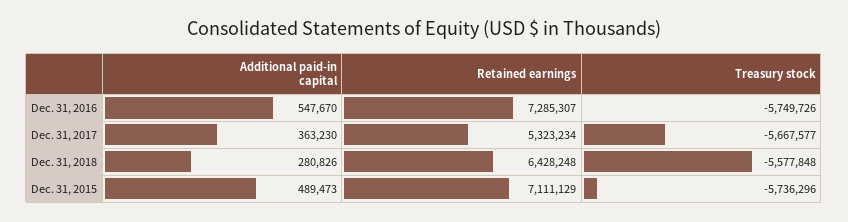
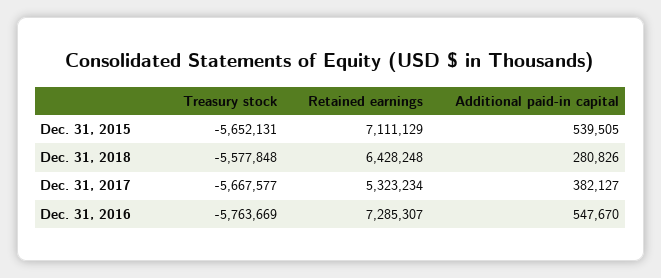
Treasury stock, Dec. 31, 2016: -5749726 -> -5763669
Additional paid-in capital, Dec. 31, 2017: 363230 -> 382127
Additional paid-in capital, Dec. 31, 2015: 489473 -> 539505
Treasury stock, Dec. 31, 2015: -5736296 -> -5652131

